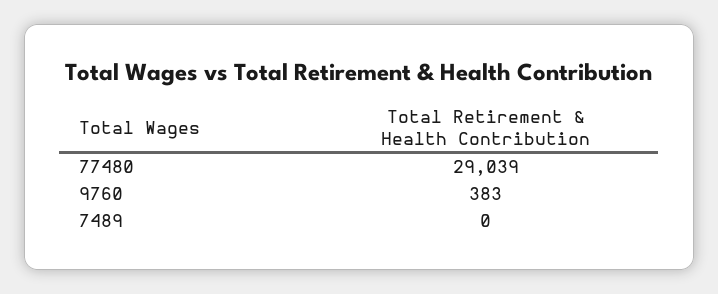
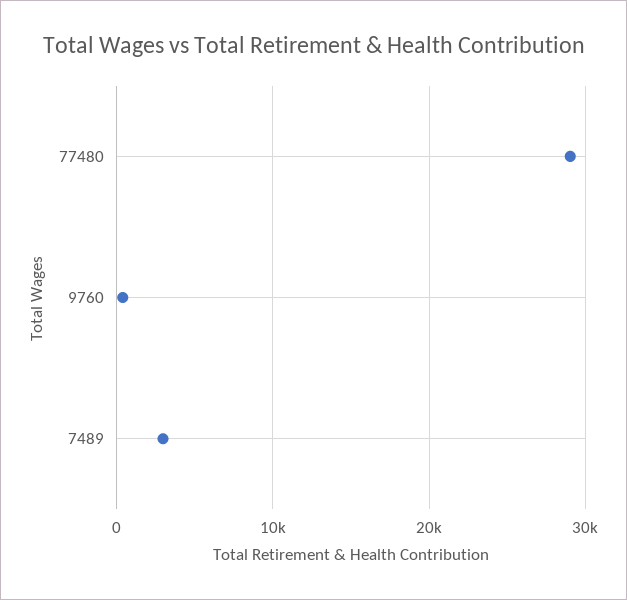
7489: 0 -> 3000

